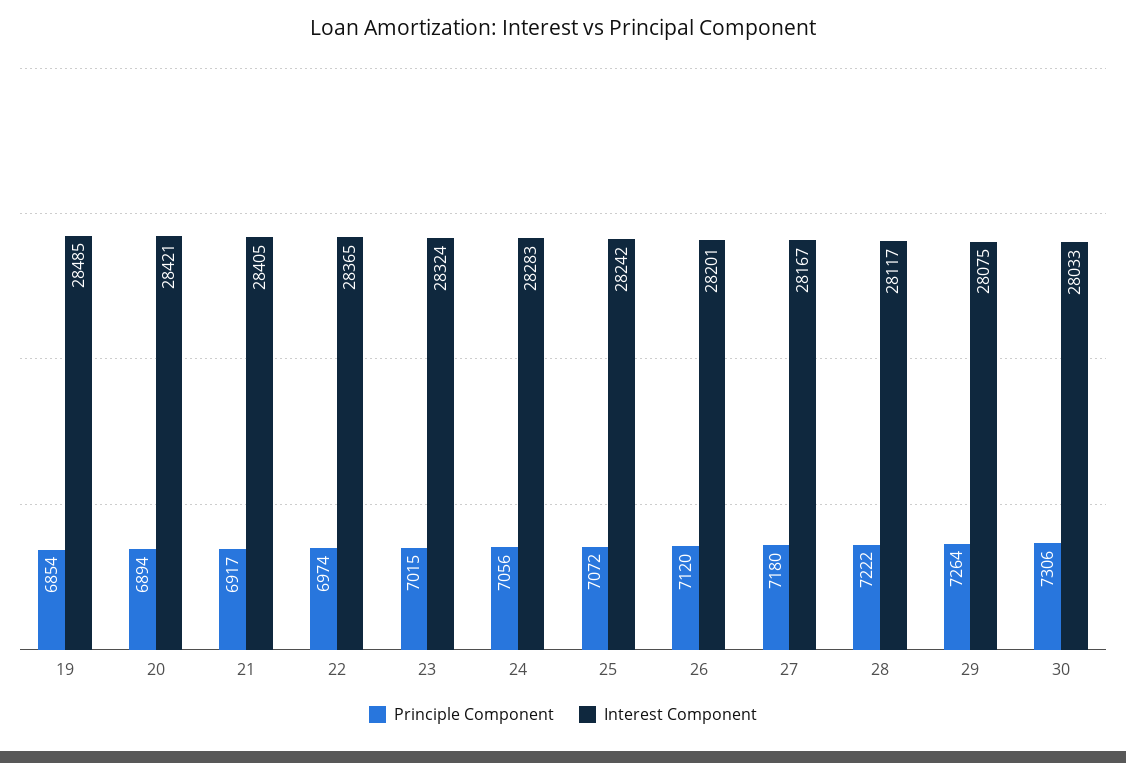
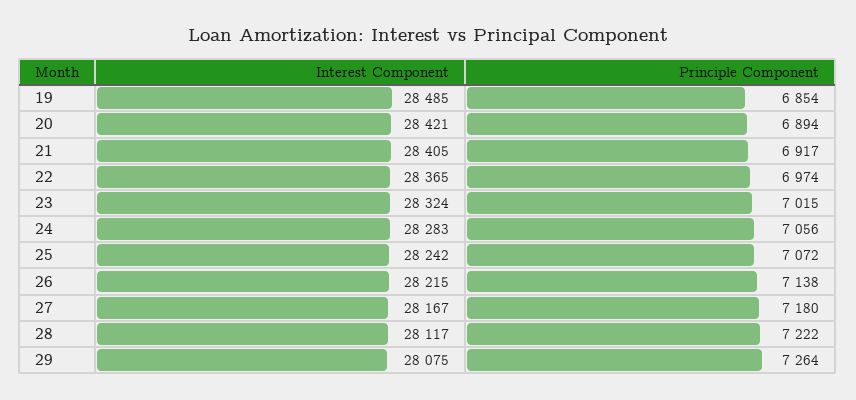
Principle Component, 26: 7120 -> 7138
Interest Component, 26: 28201 -> 28215
Principle Component, 30: 7306 -> none
Interest Component, 30: 28033 -> none

